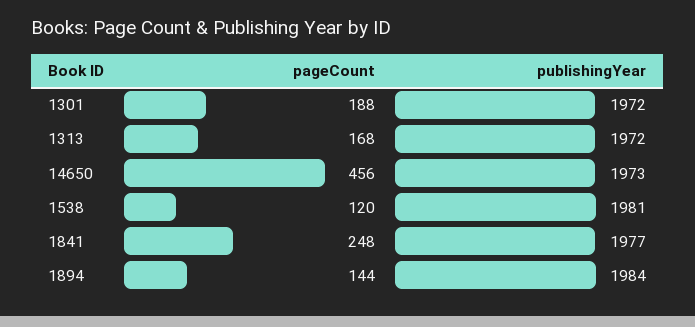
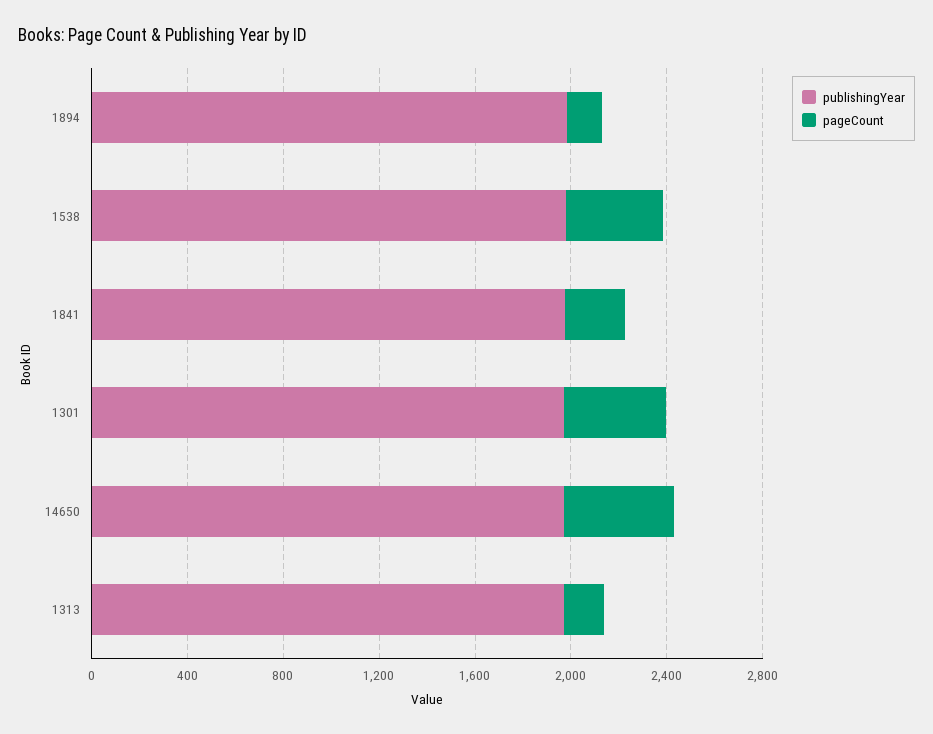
pageCount, 1301: 188 -> 400
pageCount, 1538: 120 -> 400

